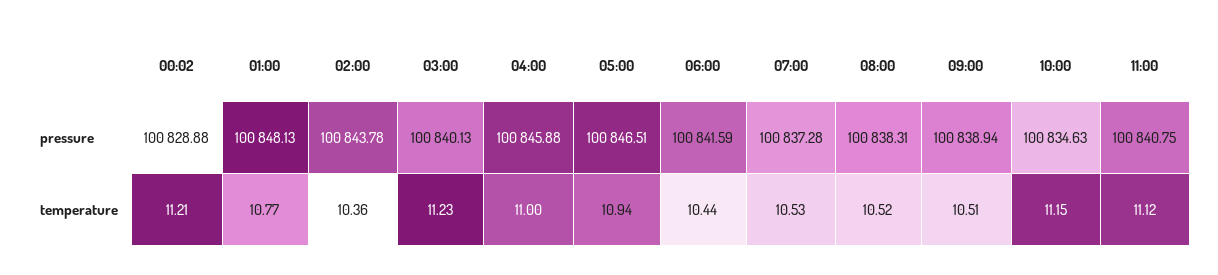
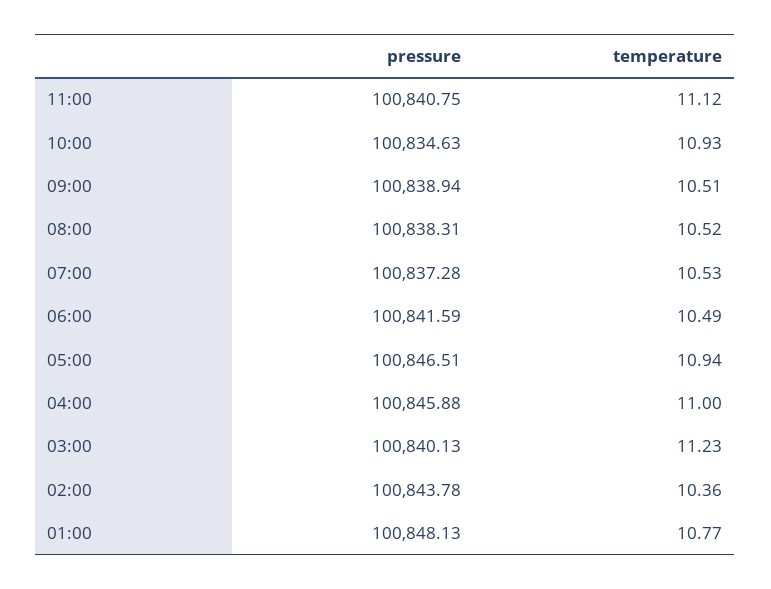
00:02, pressure: 100828.88 -> none
00:02, temperature: 11.21 -> none
06:00, temperature: 10.44 -> 10.49
10:00, temperature: 11.15 -> 10.93

